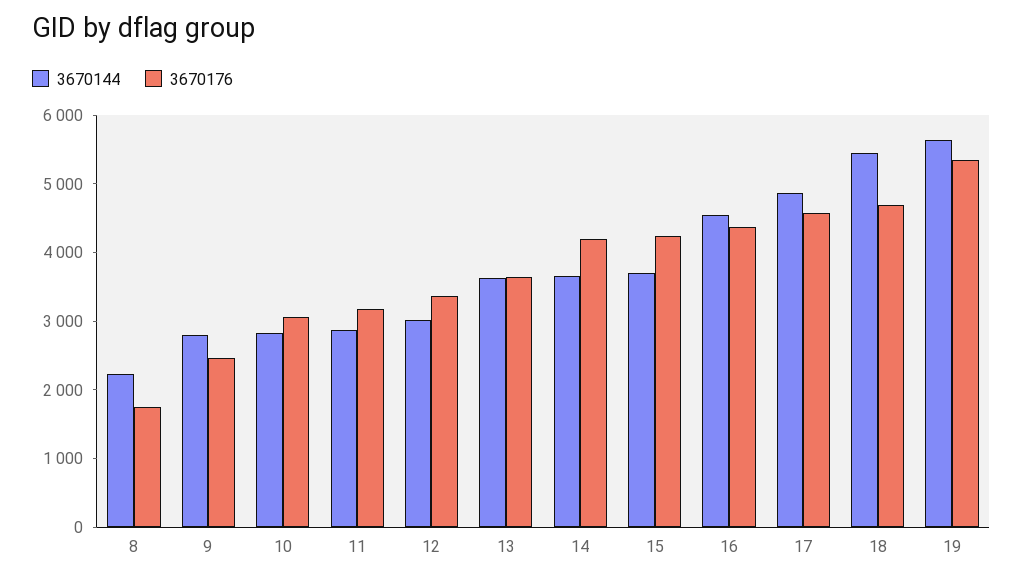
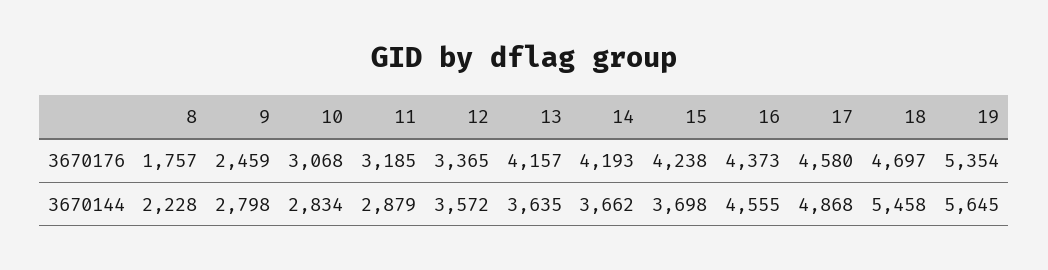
3670144, 12: 3000 -> 3572
3670176, 13: 3600 -> 4157

